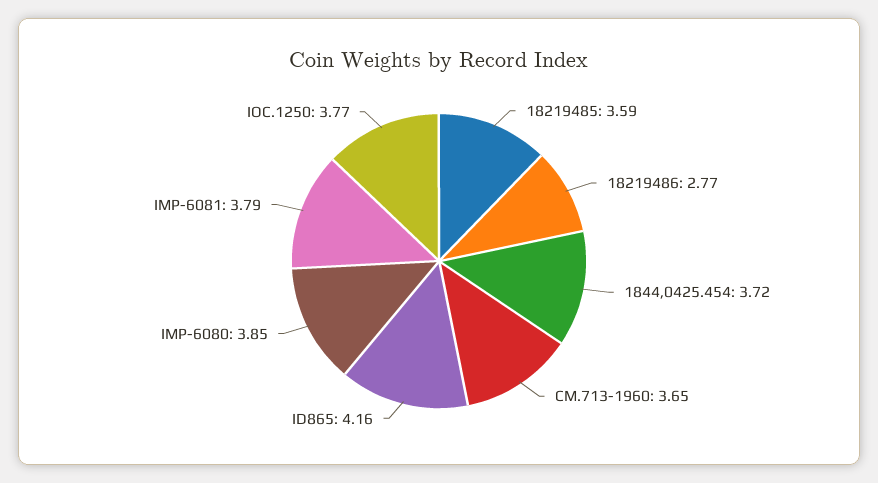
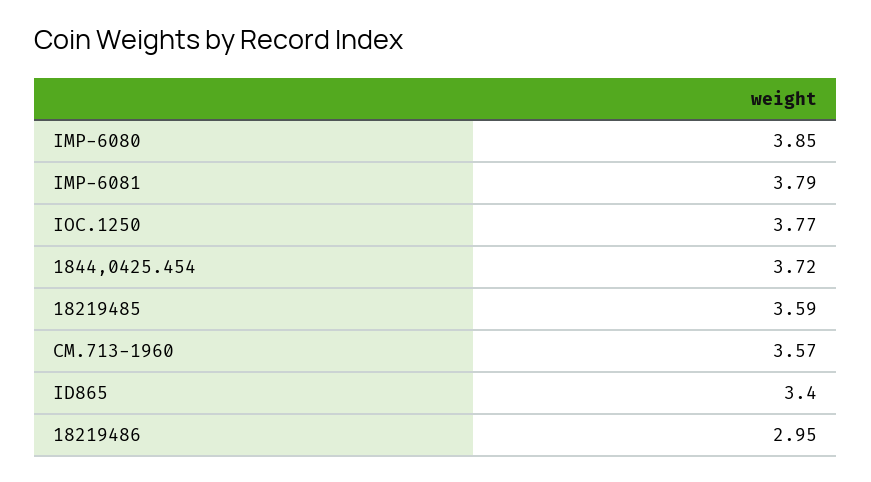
18219486: 2.77 -> 2.95
CM.713-1960: 3.65 -> 3.57
ID865: 4.16 -> 3.4

